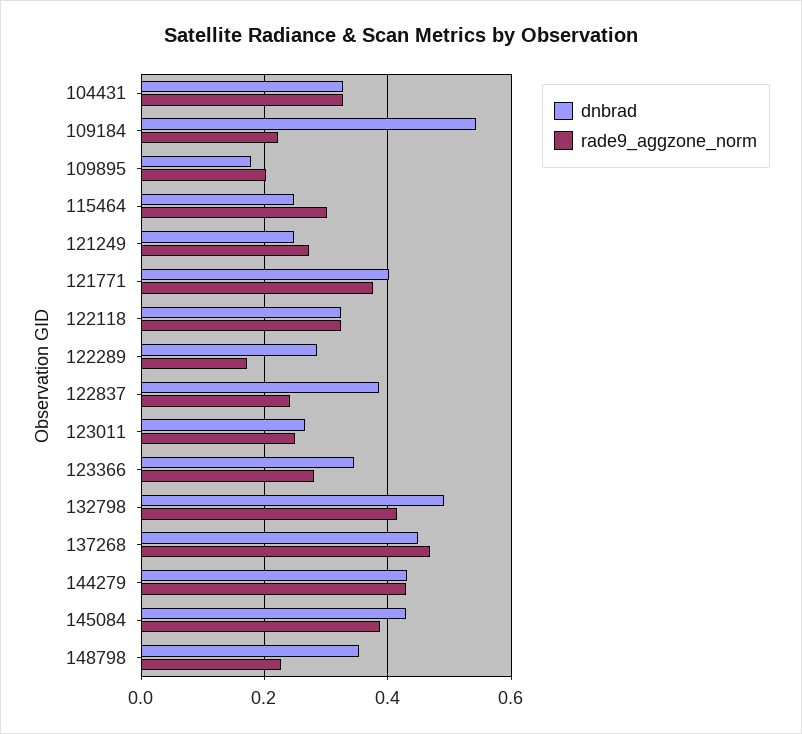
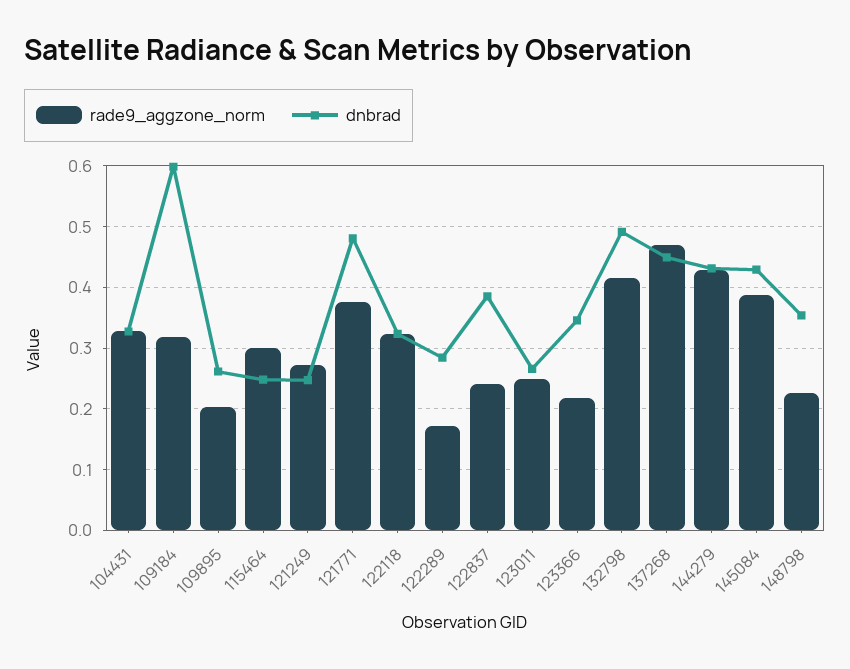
dnbrad, 109184: 0.54 -> 0.6
rade9_aggzone_norm, 109184: 0.22 -> 0.32
dnbrad, 109895: 0.18 -> 0.26
dnbrad, 121771: 0.4 -> 0.48
rade9_aggzone_norm, 123366: 0.28 -> 0.22

